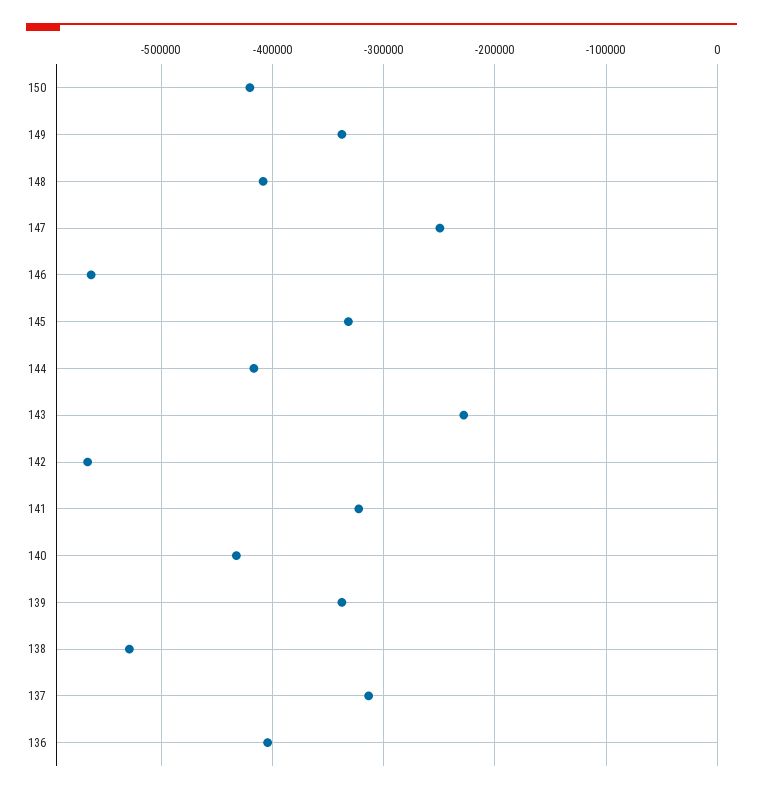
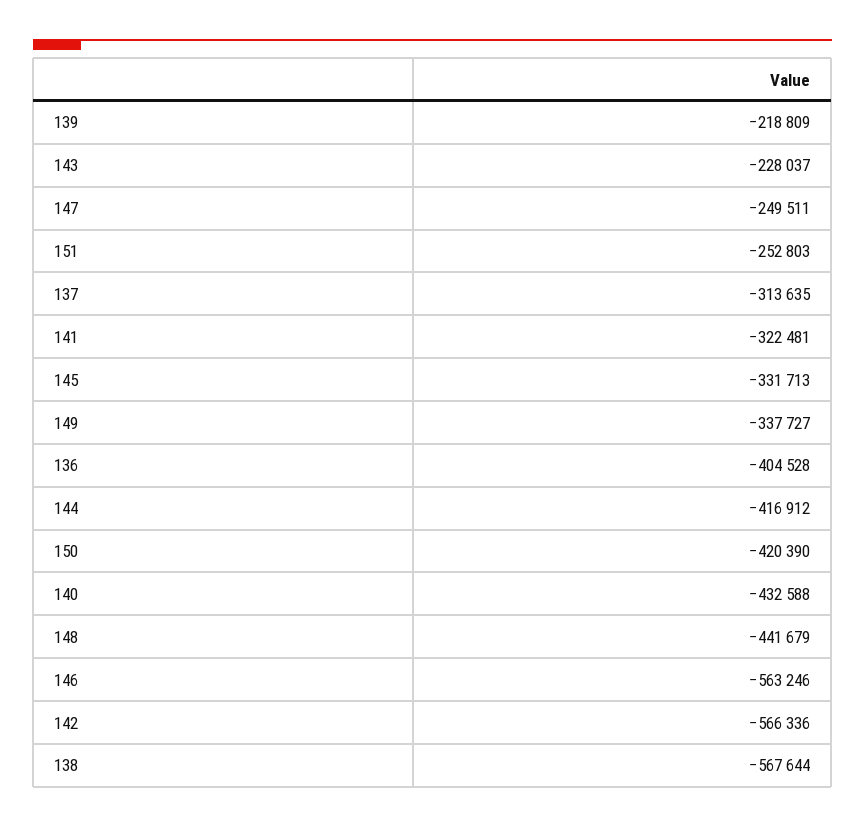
148: -410000 -> -441679
139: -340000 -> -218809
138: -530000 -> -567644
151: none -> -252803

